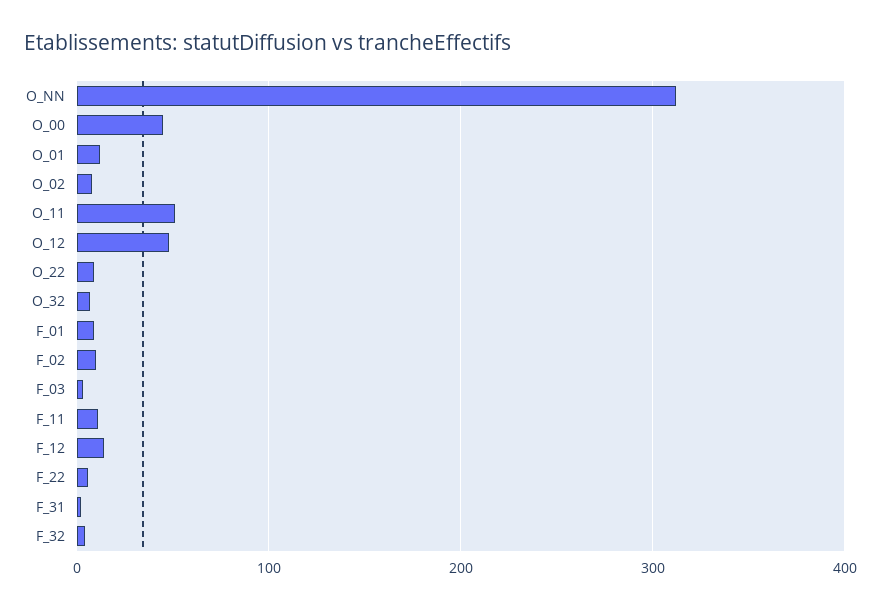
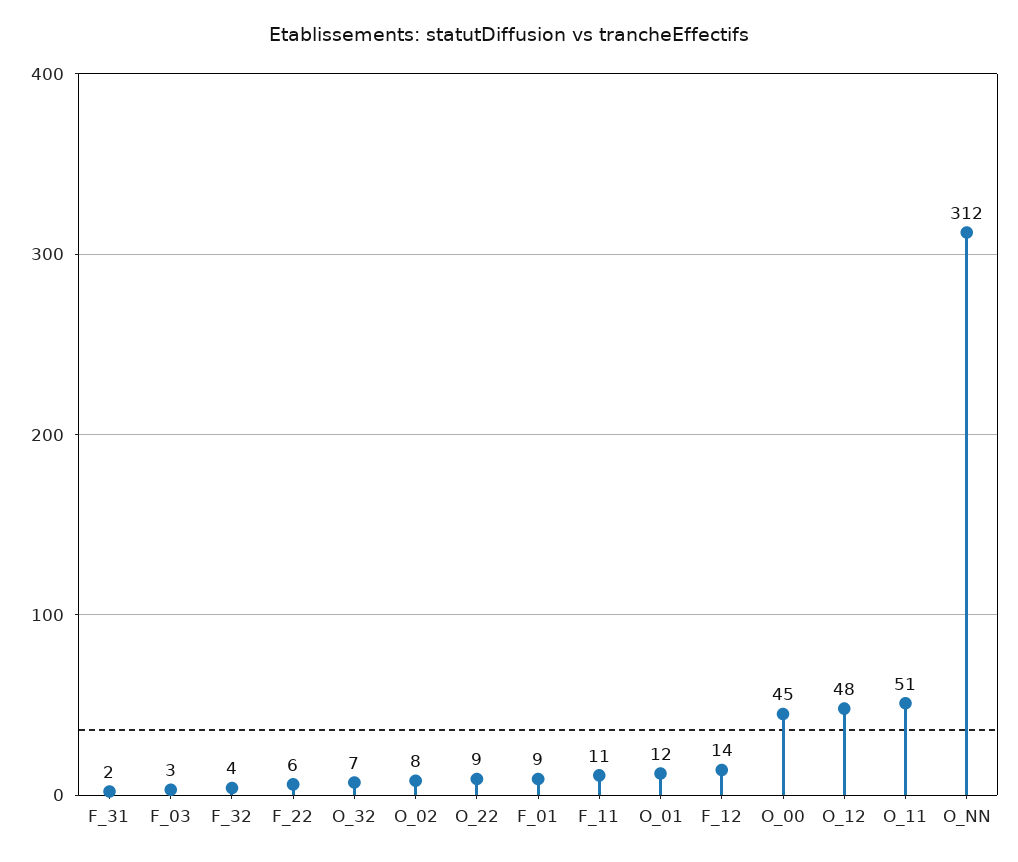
F_02: 10 -> none

